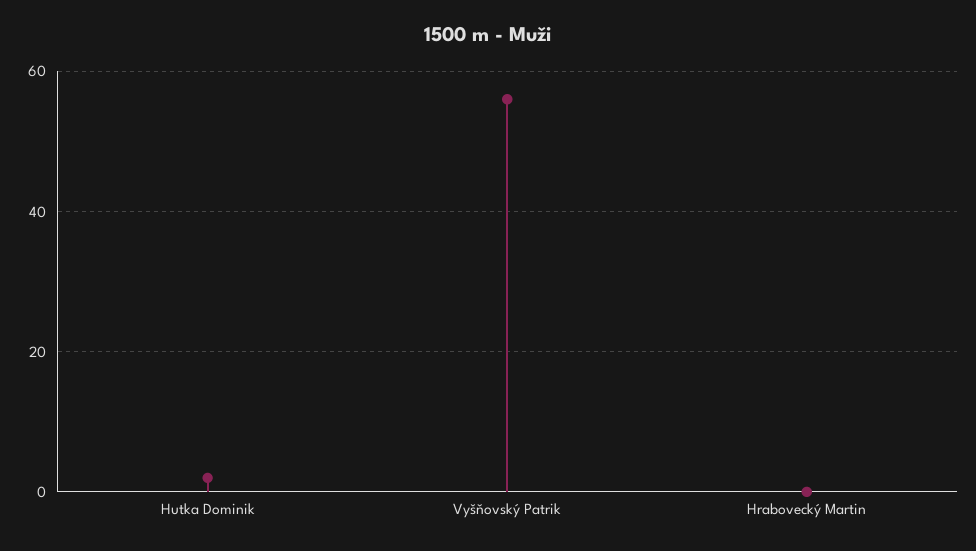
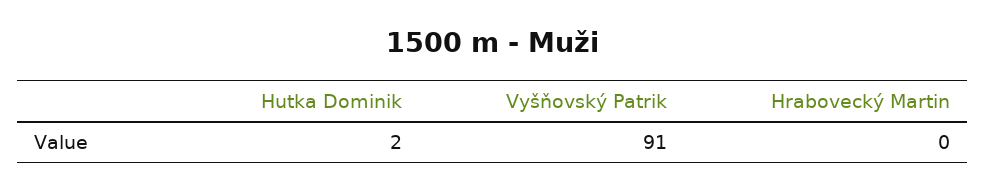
Vyšňovský Patrik: 55 -> 91

